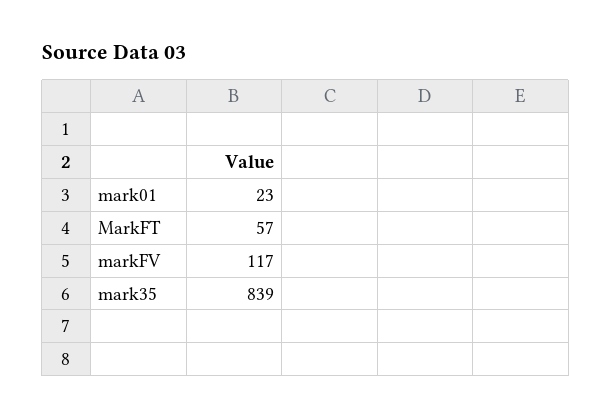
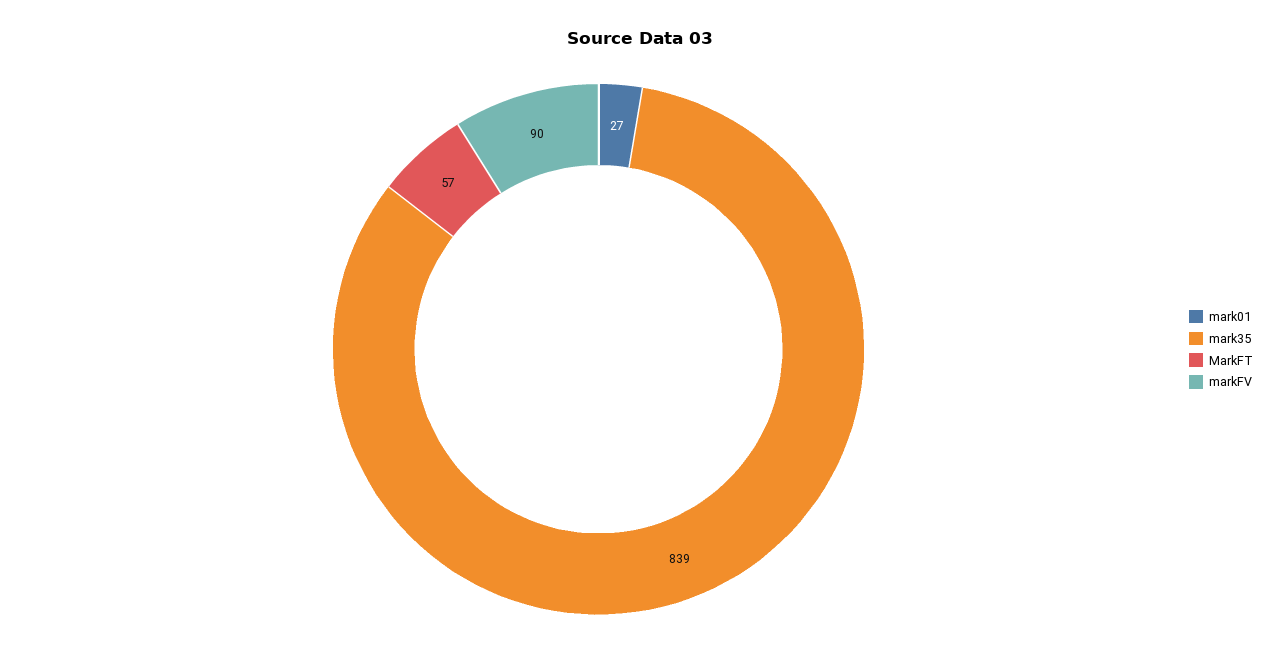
mark01: 23 -> 27
markFV: 117 -> 90

